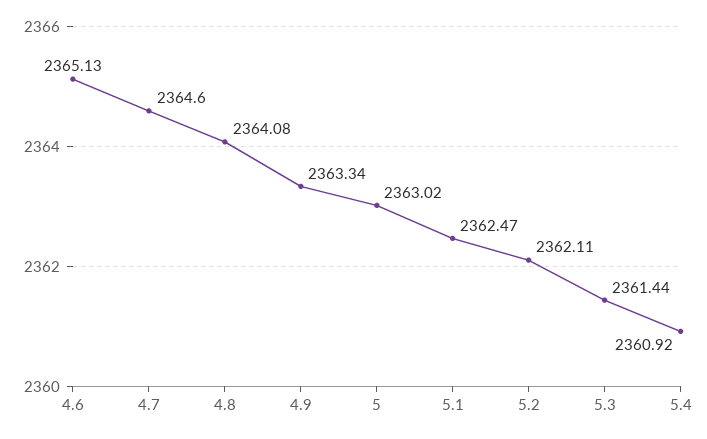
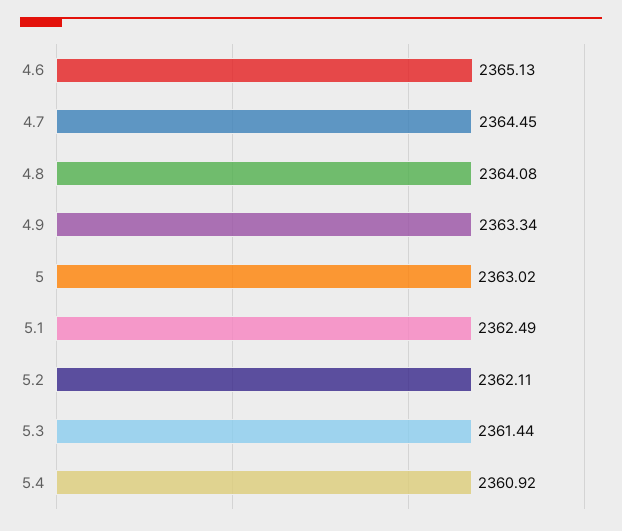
4.7: 2364.6 -> 2364.45
5.1: 2362.47 -> 2362.49

